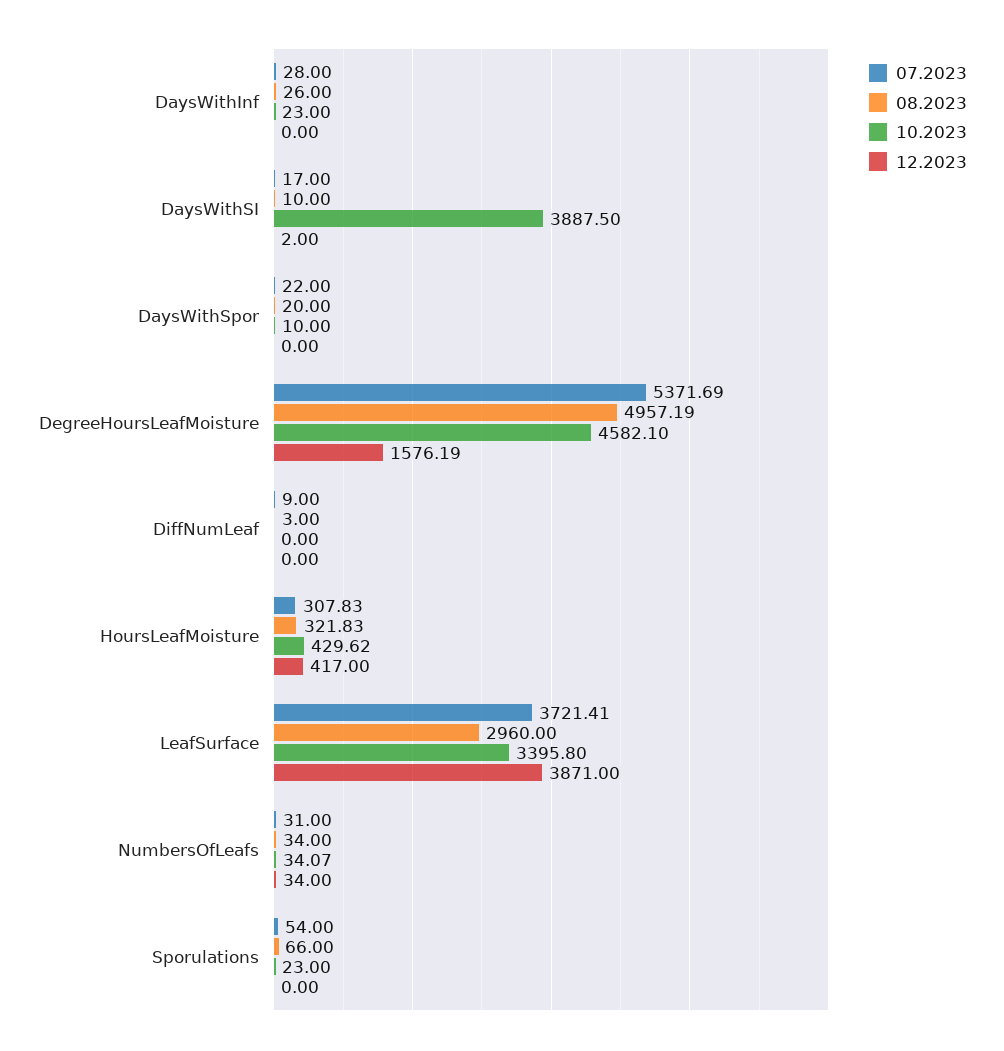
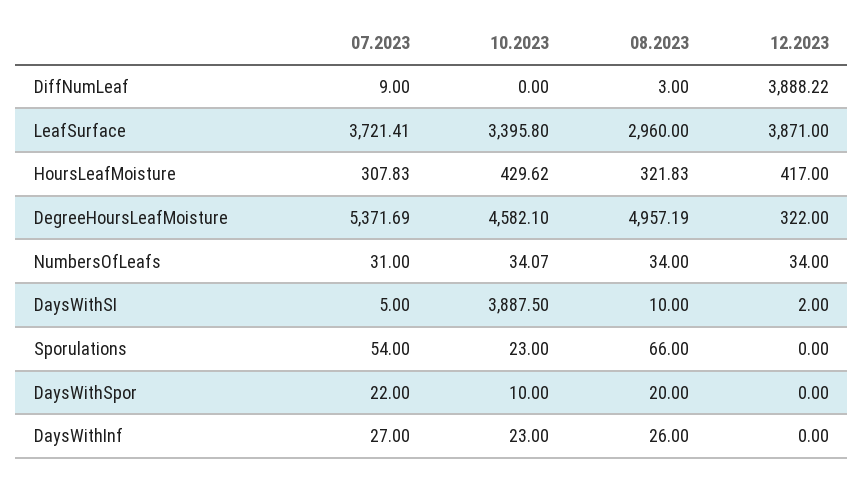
07.2023, DaysWithInf: 28 -> 27
07.2023, DaysWithSI: 17 -> 5
12.2023, DegreeHoursLeafMoisture: 1576.19 -> 322
12.2023, DiffNumLeaf: 0 -> 3888.22

